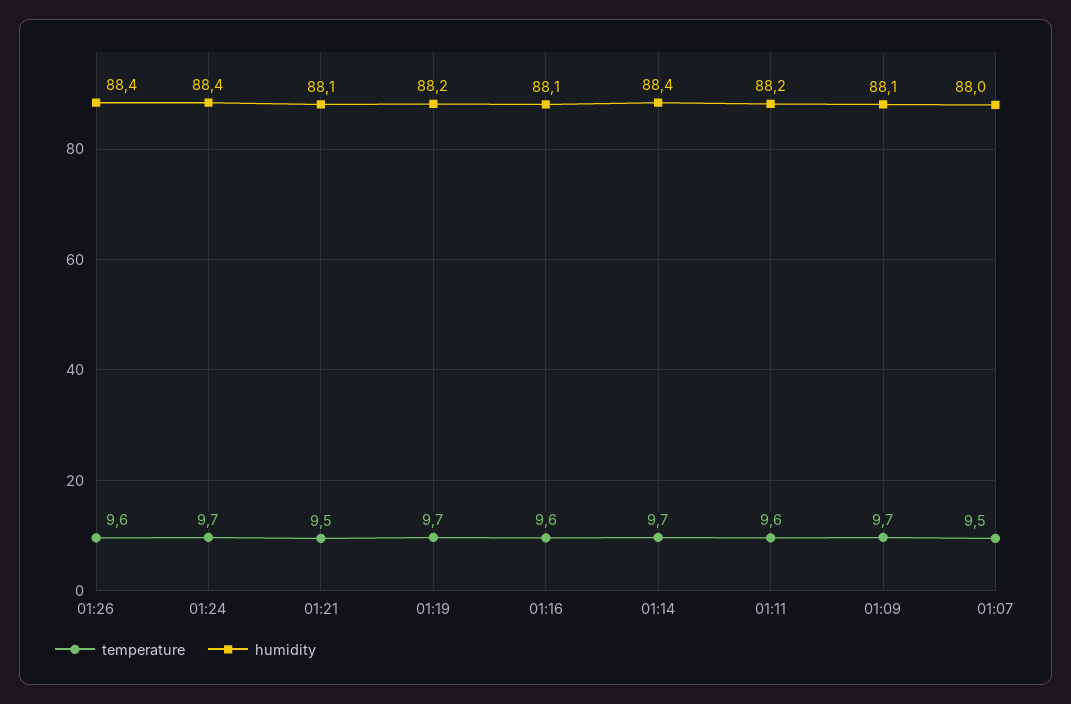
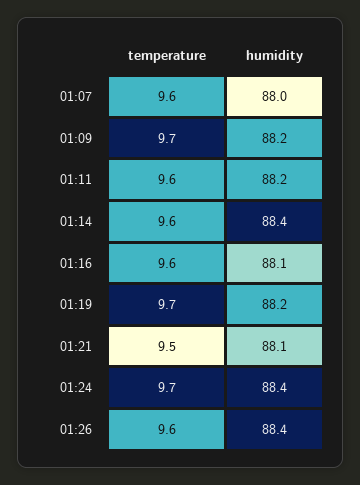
temperature, 01:14: 9.7 -> 9.6
humidity, 01:09: 88.1 -> 88.2
temperature, 01:07: 9.5 -> 9.6

